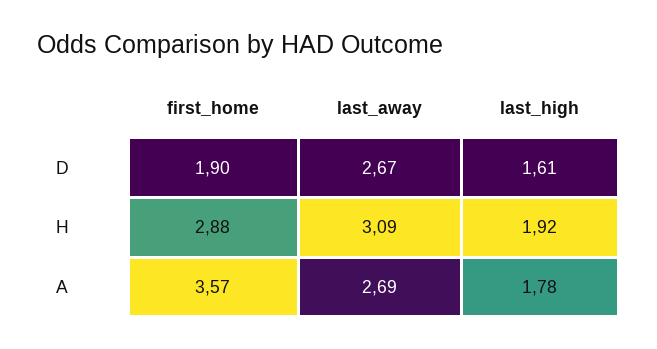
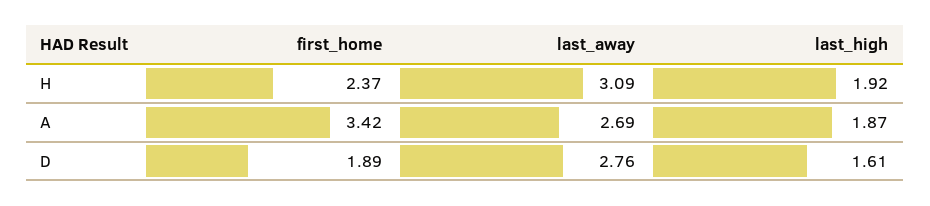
first_home, D: 1.9 -> 1.89
last_away, D: 2.67 -> 2.76
first_home, H: 2.88 -> 2.37
first_home, A: 3.57 -> 3.42
last_high, A: 1.78 -> 1.87

